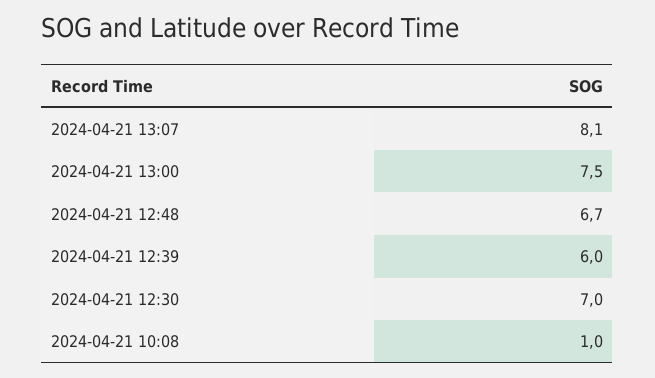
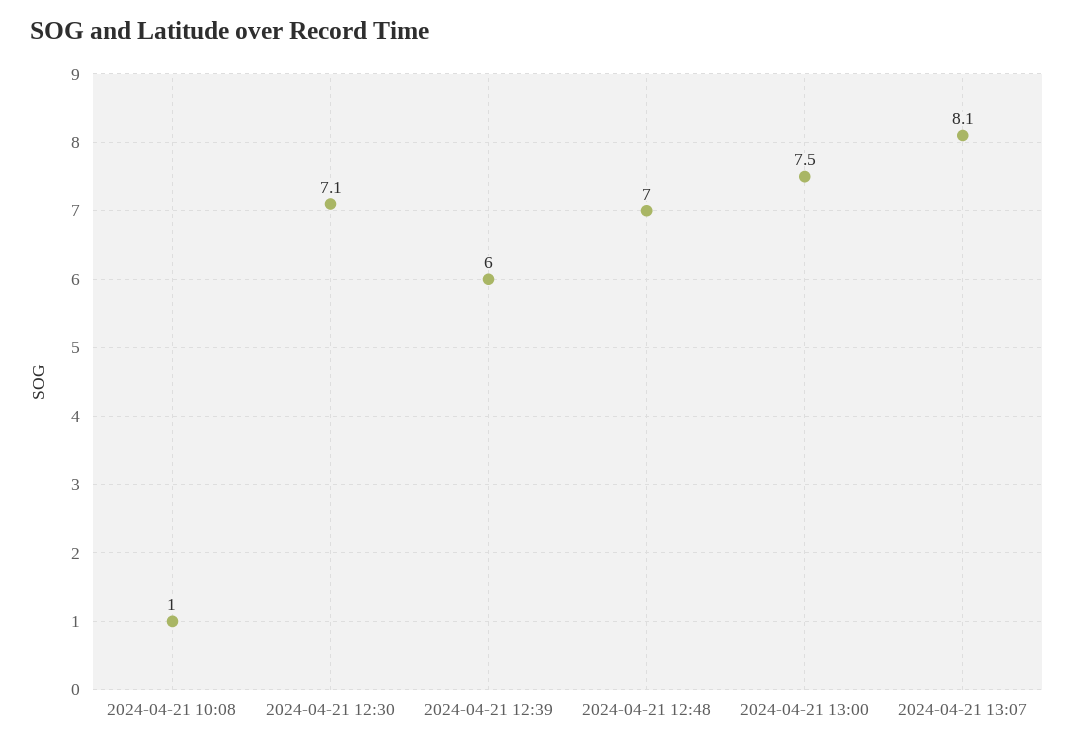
2024-04-21 12:48: 6.7 -> 7
2024-04-21 12:30: 7 -> 7.1

